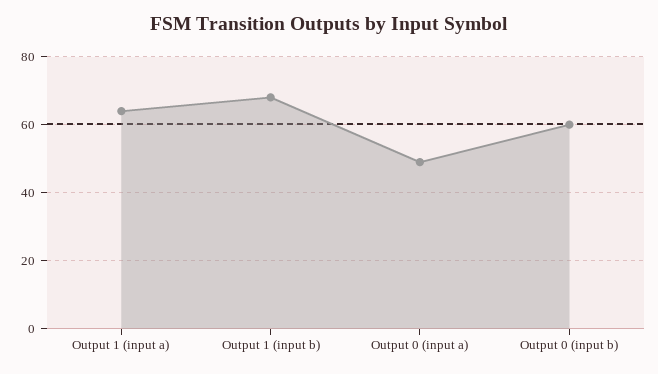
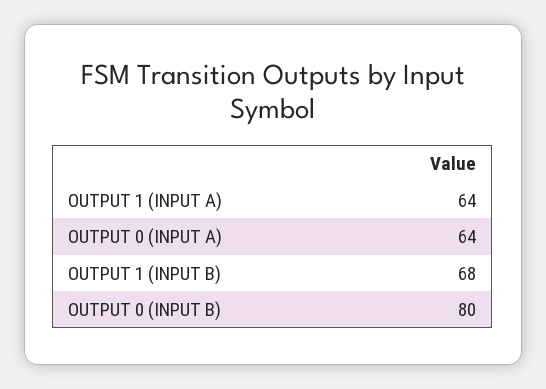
Output 0 (input a): 50 -> 64
Output 0 (input b): 60 -> 80

